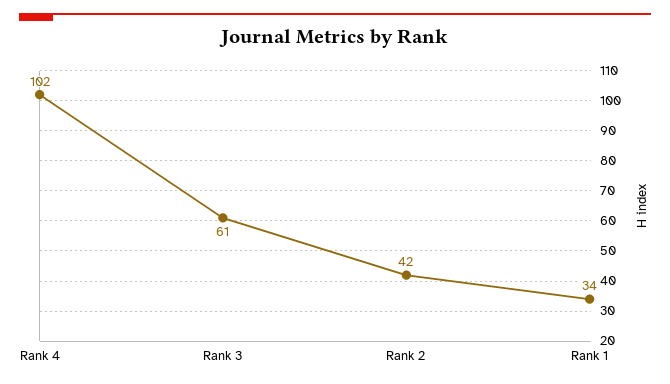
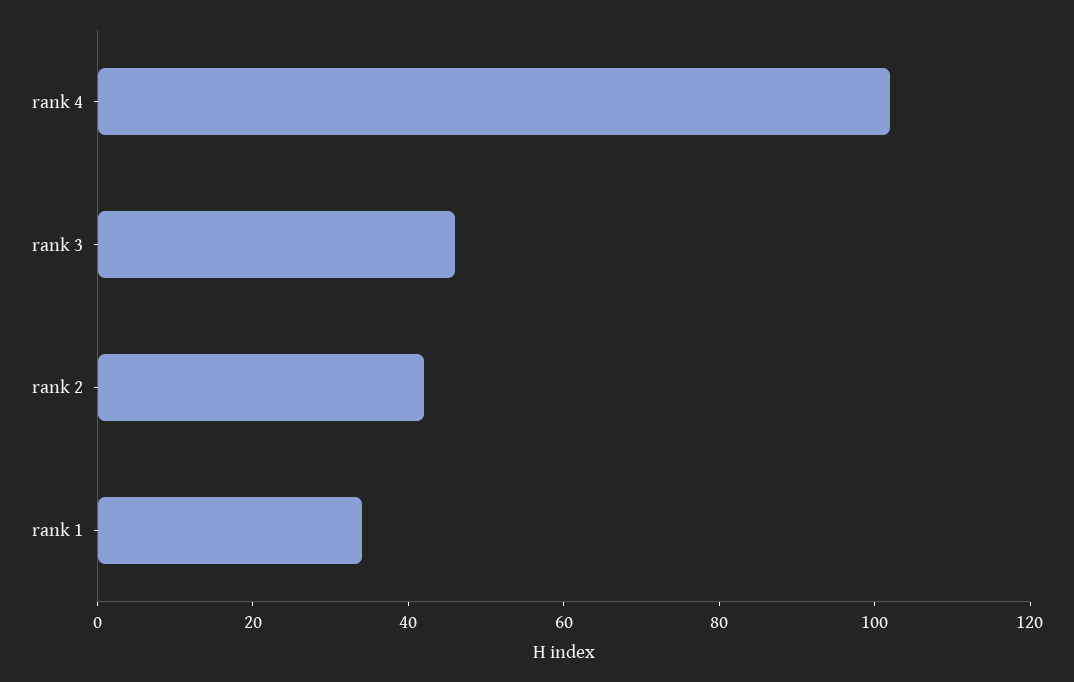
Rank 3: 61 -> 45

